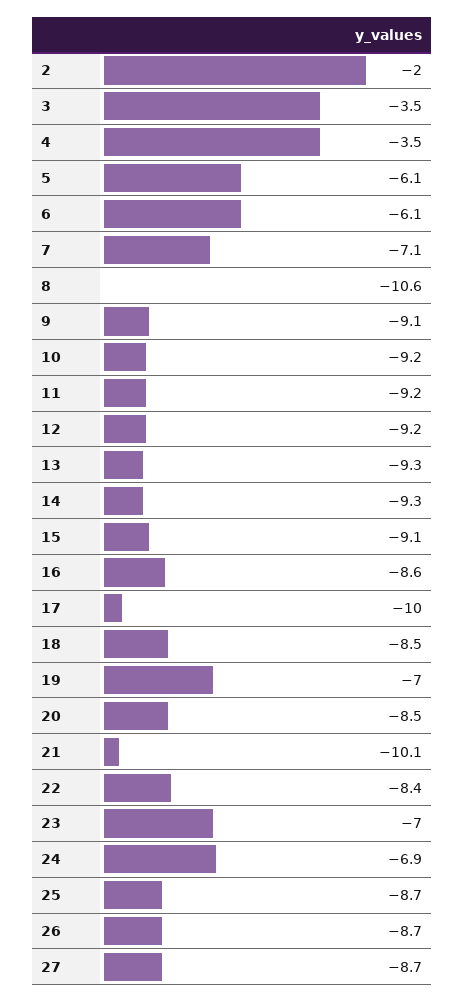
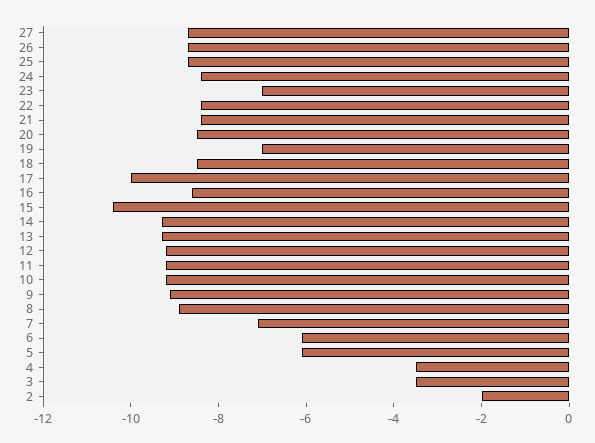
8: -10.6 -> -9
15: -9.1 -> -10.5
21: -10.1 -> -8.5
24: -6.9 -> -8.5

